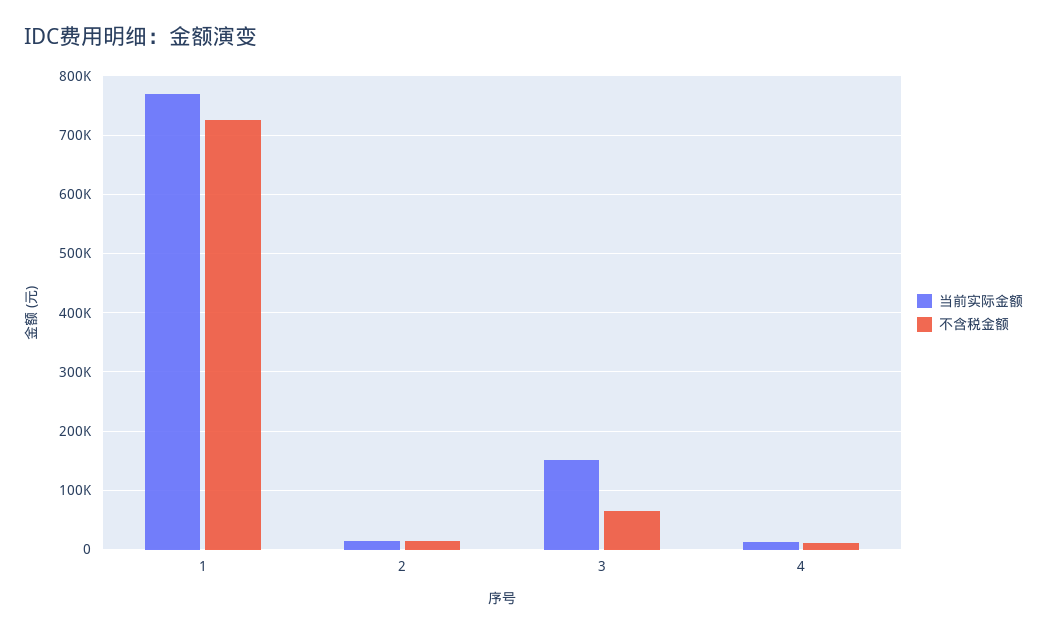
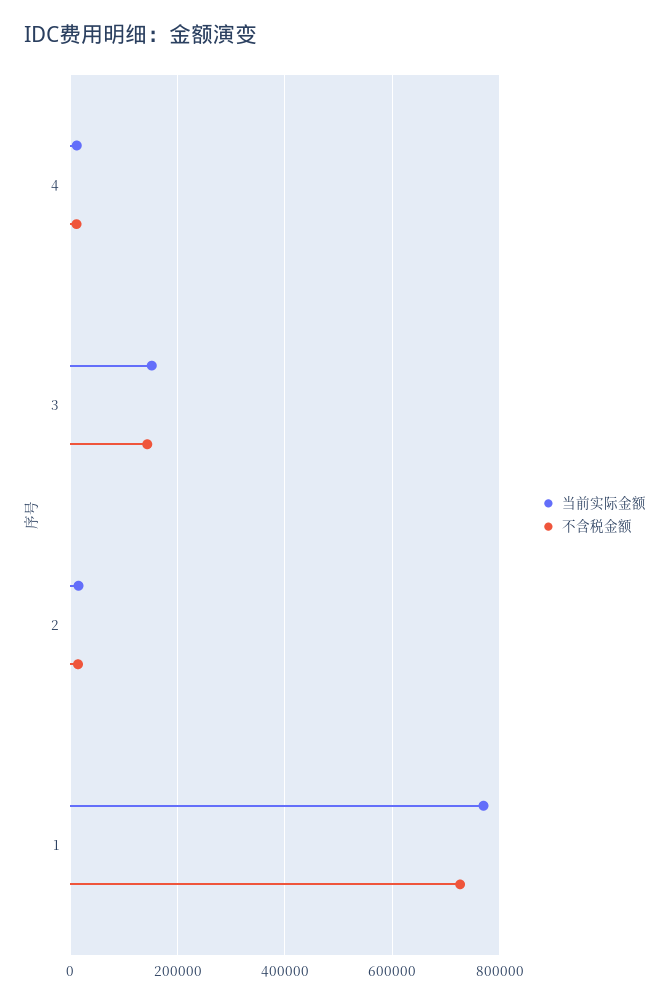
不含税金额, 3: 60000 -> 140000

